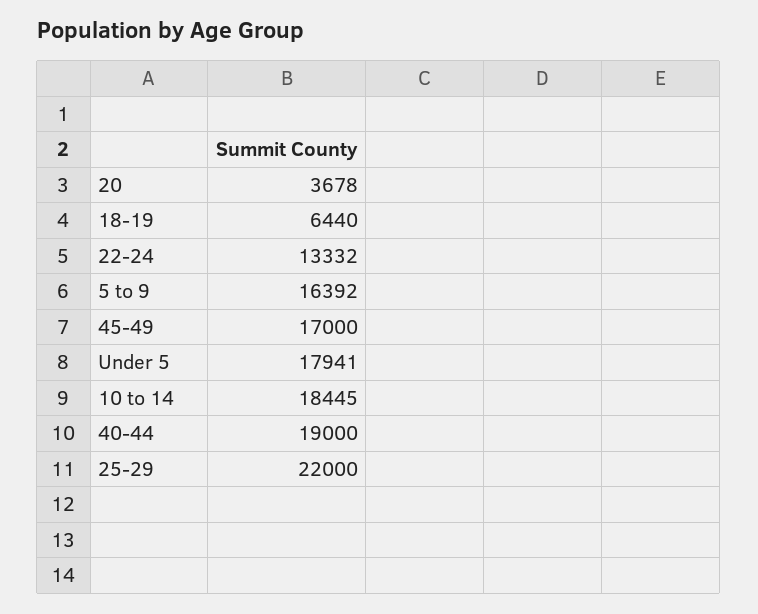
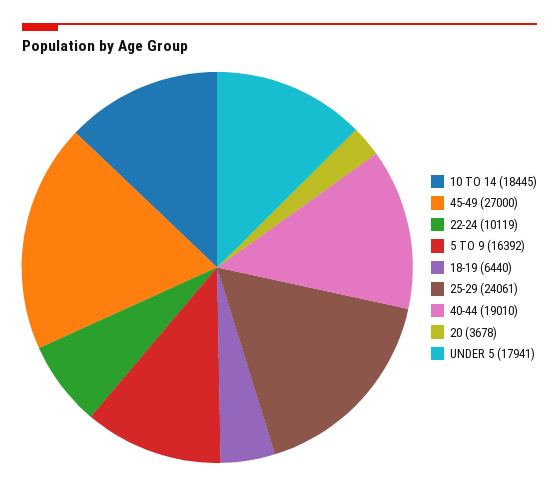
22-24: 13332 -> 10119
45-49: 17000 -> 27000
40-44: 19000 -> 19010
25-29: 22000 -> 24061

